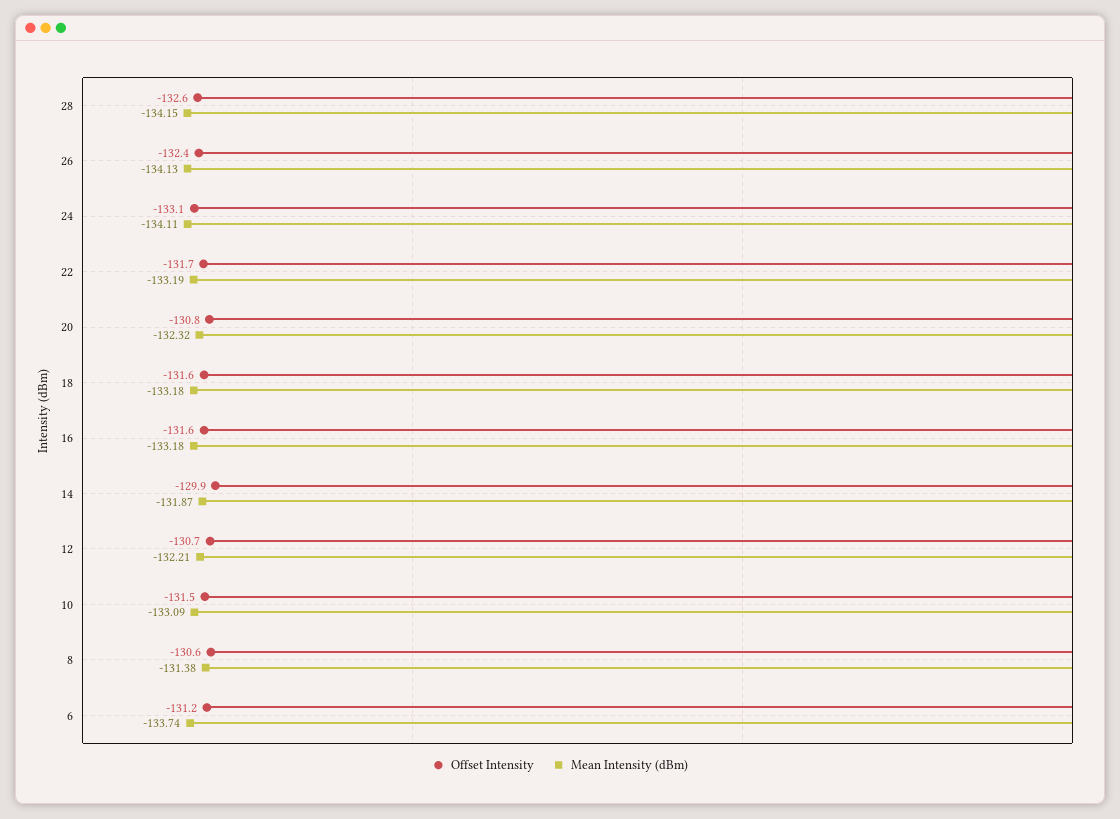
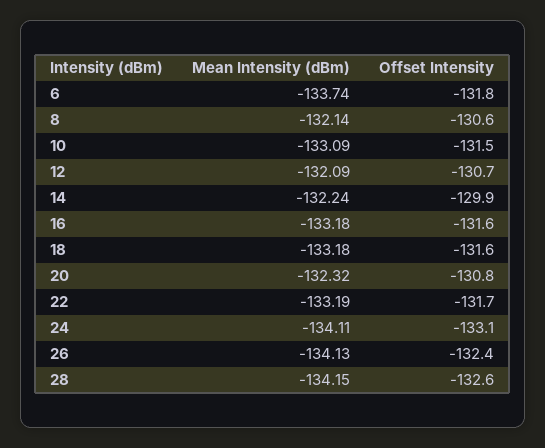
Mean Intensity (dBm), 14: -131.87 -> -132.24
Mean Intensity (dBm), 12: -132.21 -> -132.09
Mean Intensity (dBm), 8: -131.38 -> -132.14
Offset Intensity, 6: -131.2 -> -131.8

